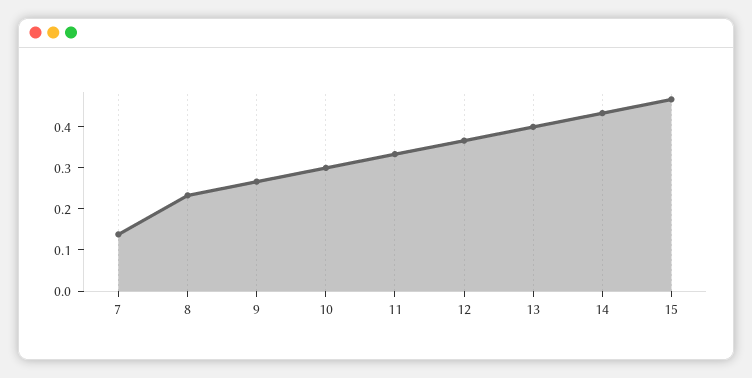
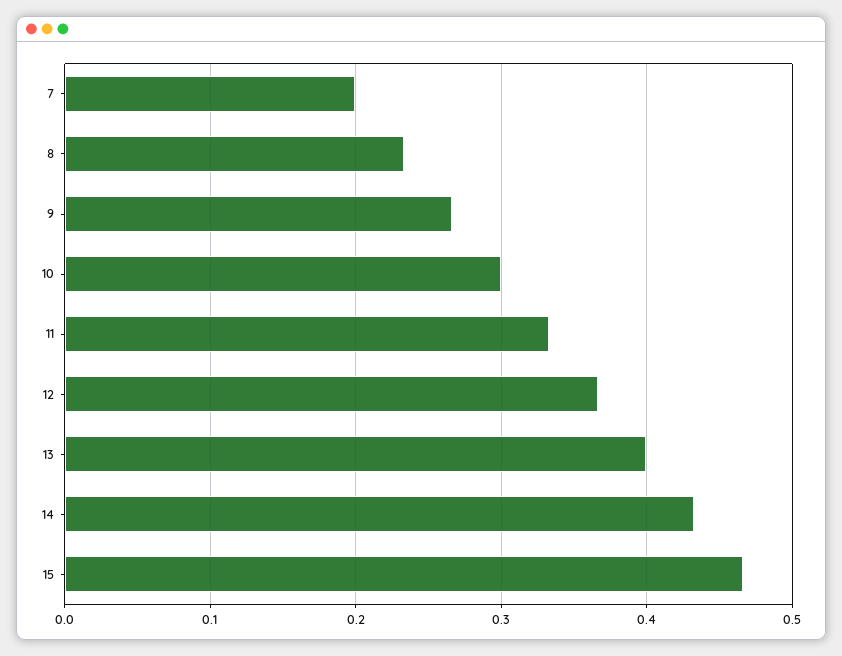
7: 0.14 -> 0.2

